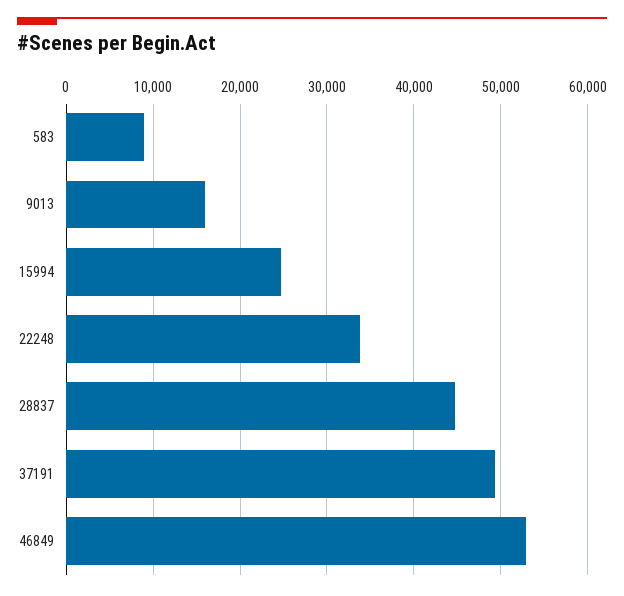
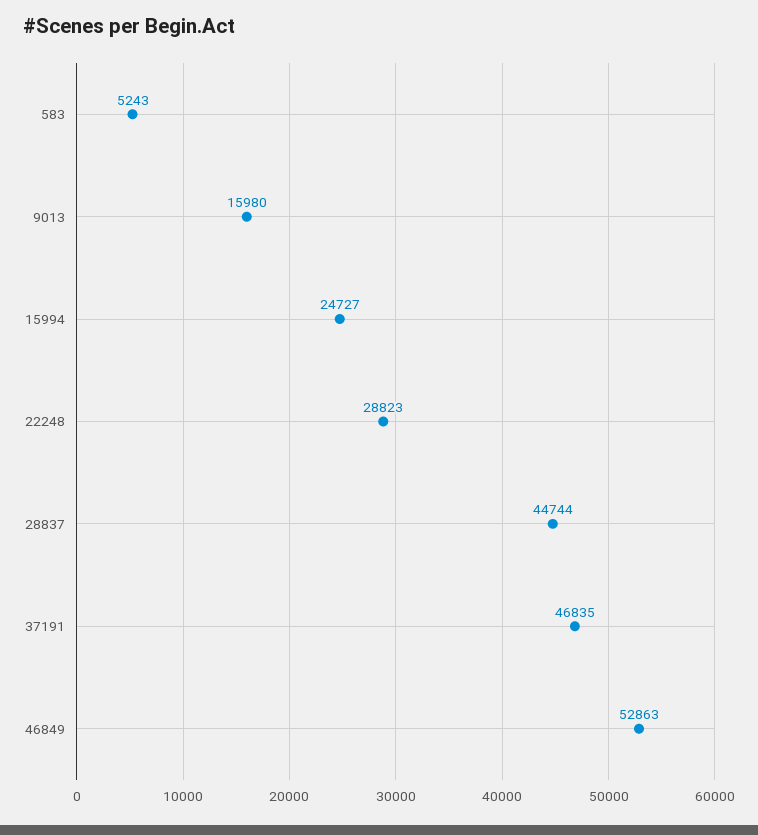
583: 9000 -> 5243
22248: 34000 -> 28823
37191: 49000 -> 46835

